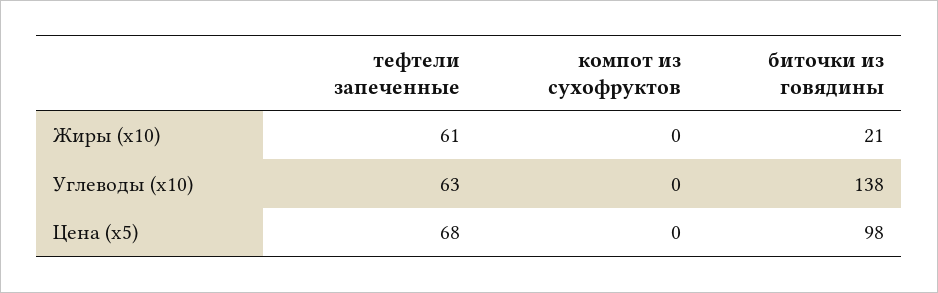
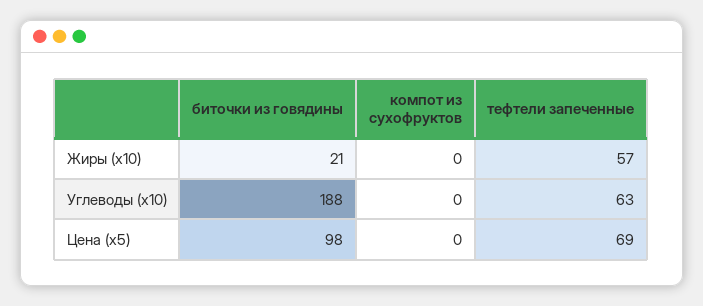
тефтели запеченные, Жиры (x10): 61 -> 57
биточки из говядины, Углеводы (x10): 138 -> 188
тефтели запеченные, Цена (x5): 68 -> 69

